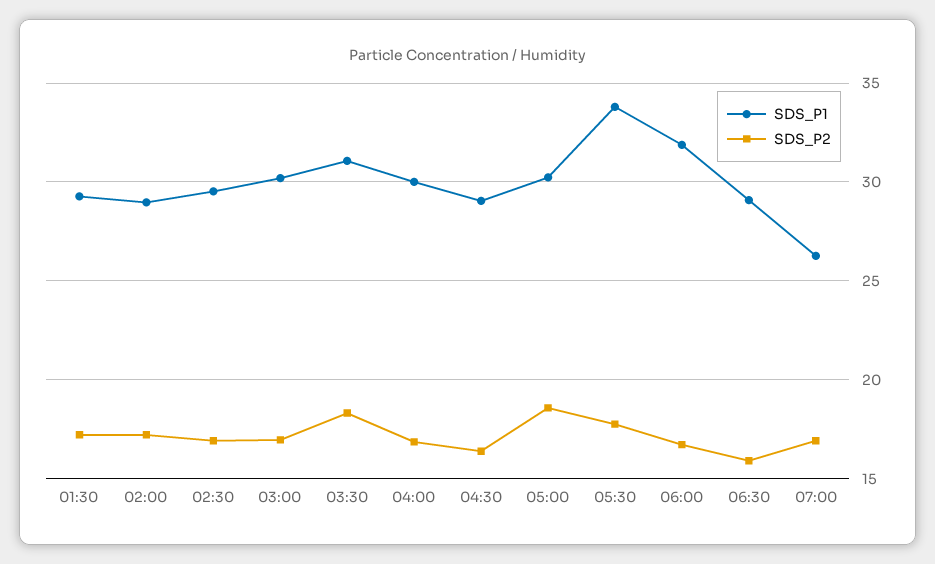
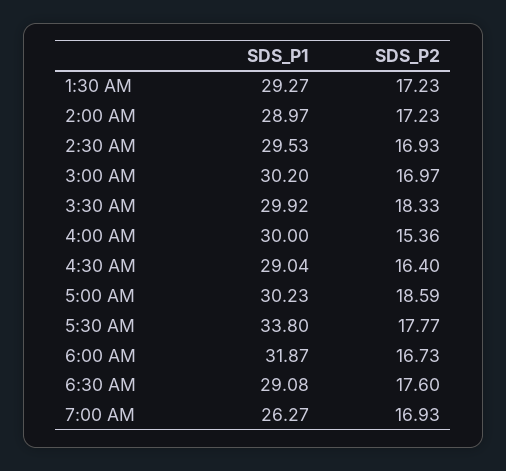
SDS_P1, 03:30: 31 -> 29.92
SDS_P2, 04:00: 17 -> 15.36
SDS_P2, 06:30: 16 -> 17.6

